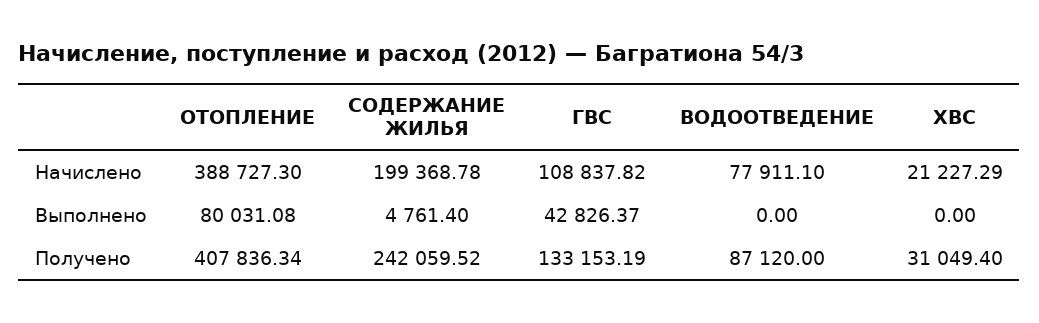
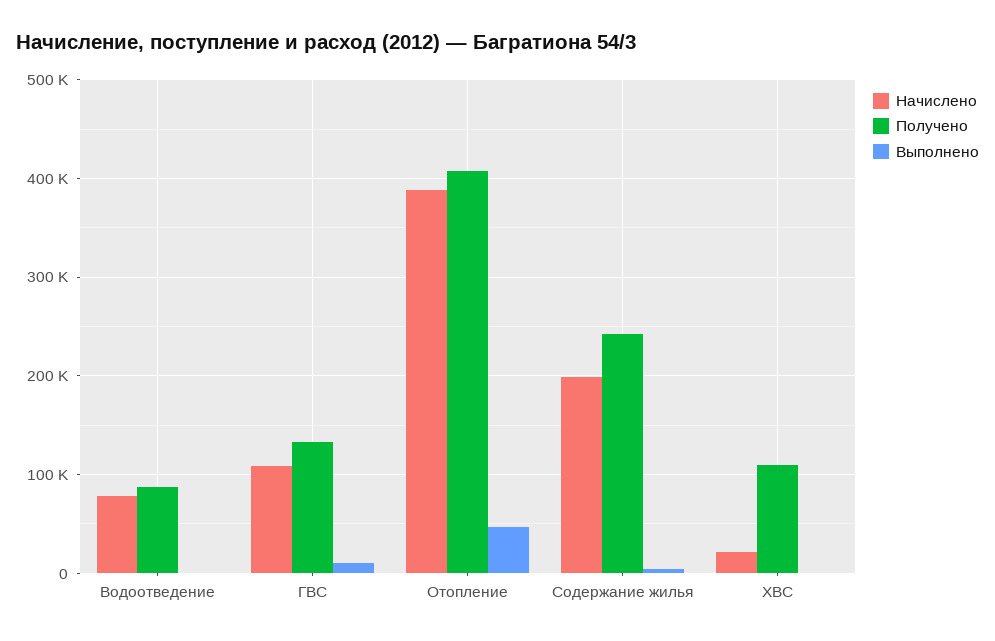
Выполнено, ОТОПЛЕНИЕ: 80031.08 -> 50000
Выполнено, ГВС: 42826.37 -> 10000
Получено, ХВС: 31049.4 -> 110000

